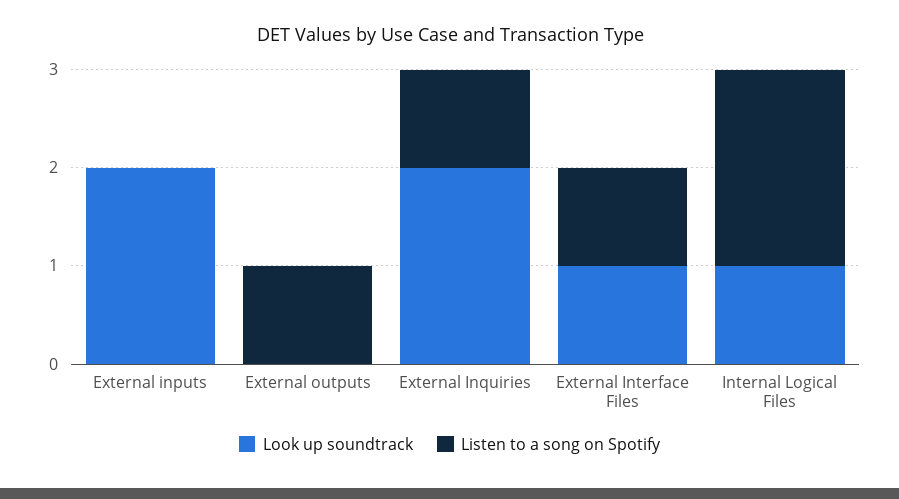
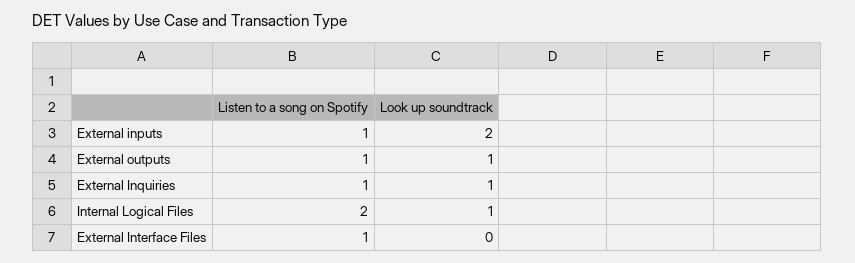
Listen to a song on Spotify, External inputs: 0 -> 1
Look up soundtrack, External outputs: 0 -> 1
Look up soundtrack, External Inquiries: 2 -> 1
Look up soundtrack, External Interface Files: 1 -> 0

